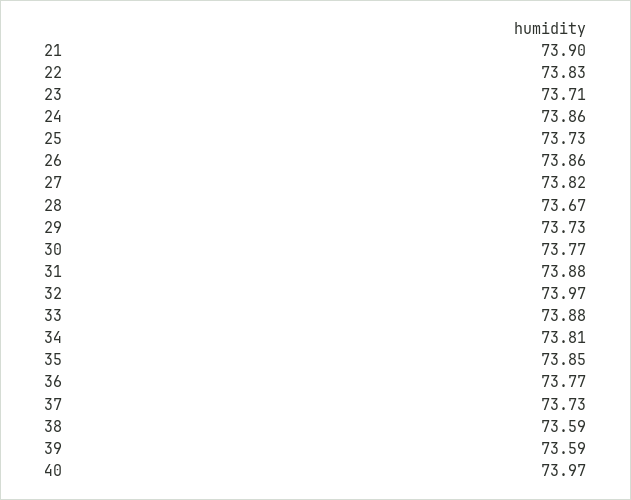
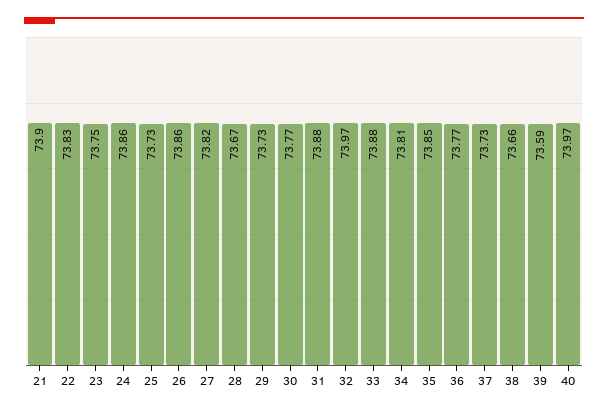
23: 73.71 -> 73.75
38: 73.59 -> 73.66

